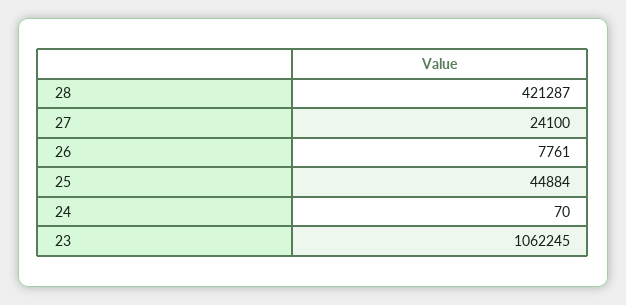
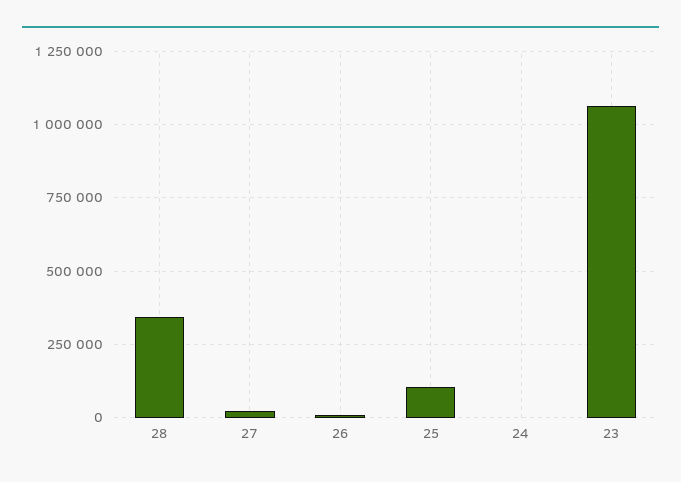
28: 421287 -> 350000
25: 44884 -> 100000

